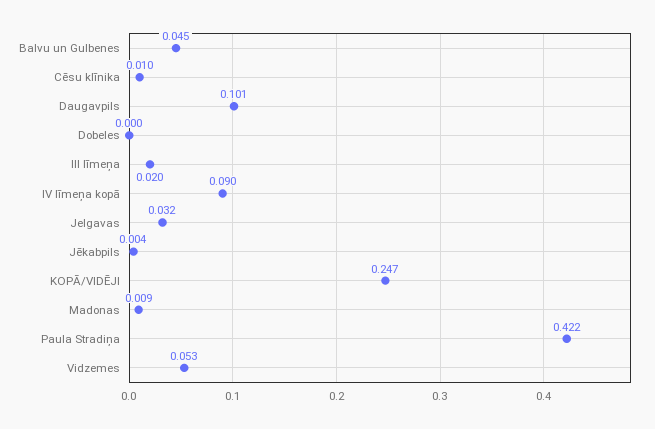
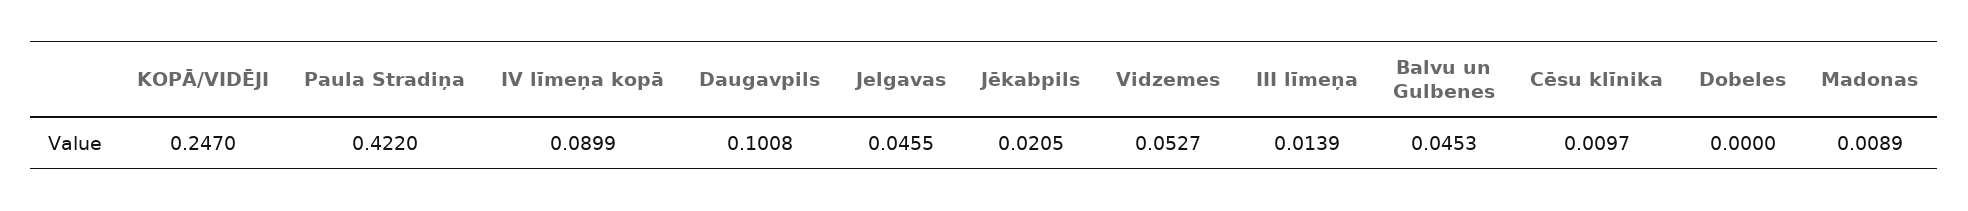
III līmeņa: 0.02 -> 0.0139
Jelgavas: 0.032 -> 0.0455
Jēkabpils: 0.004 -> 0.0205

